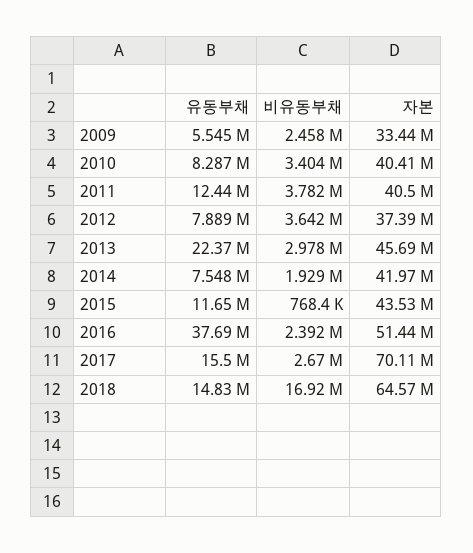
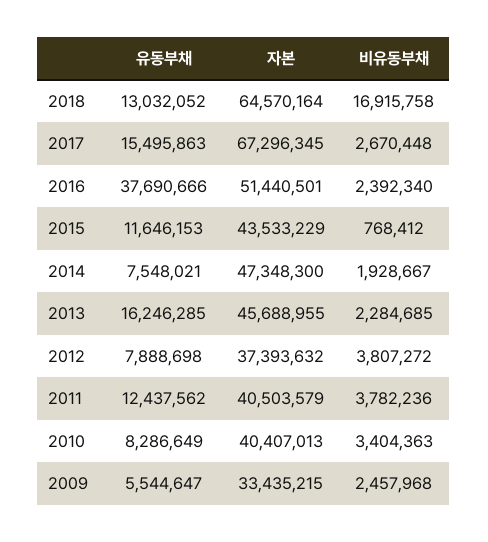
비유동부채, 2012: 3642000 -> 3807272
유동부채, 2013: 22370000 -> 16246285
비유동부채, 2013: 2978000 -> 2284685
자본, 2014: 41970000 -> 47348300
자본, 2017: 70110000 -> 67296345
유동부채, 2018: 14830000 -> 13032052

